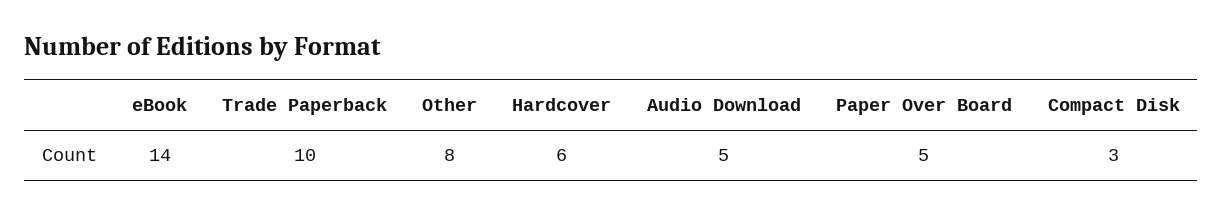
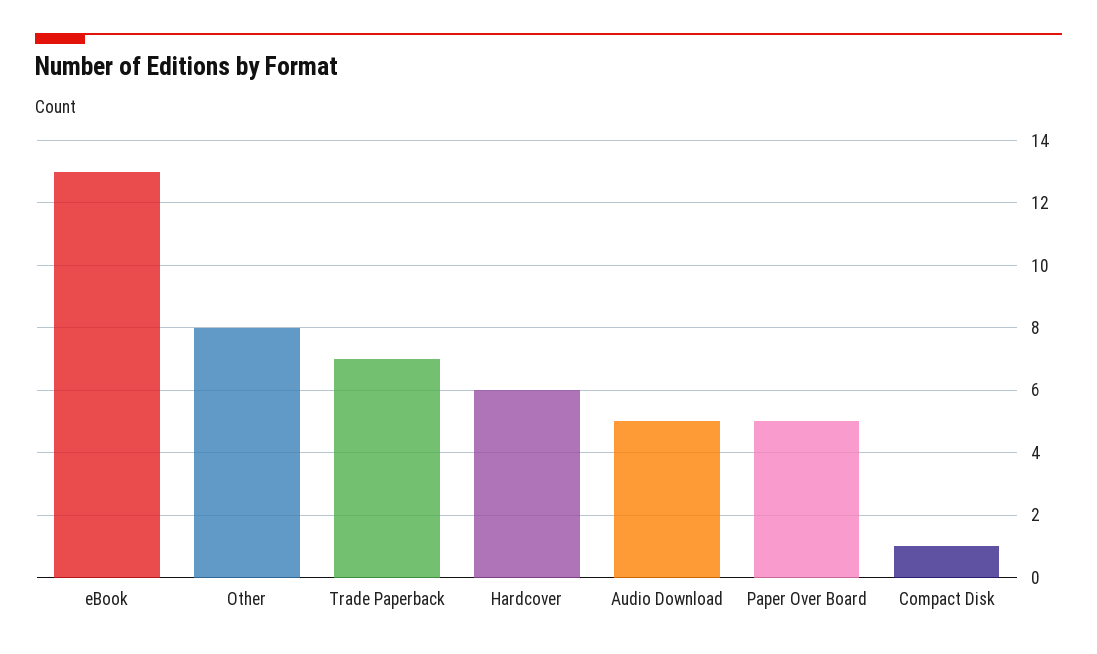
eBook: 14 -> 13
Trade Paperback: 10 -> 7
Compact Disk: 3 -> 1

